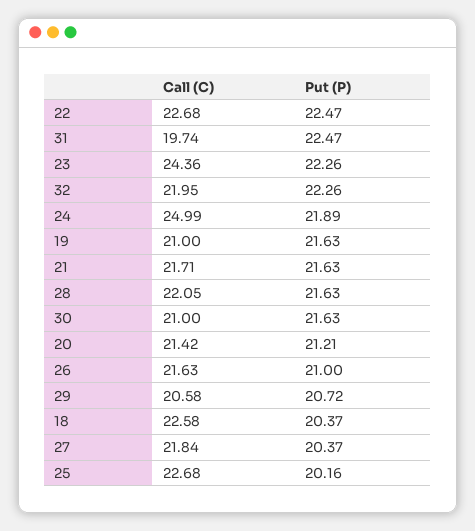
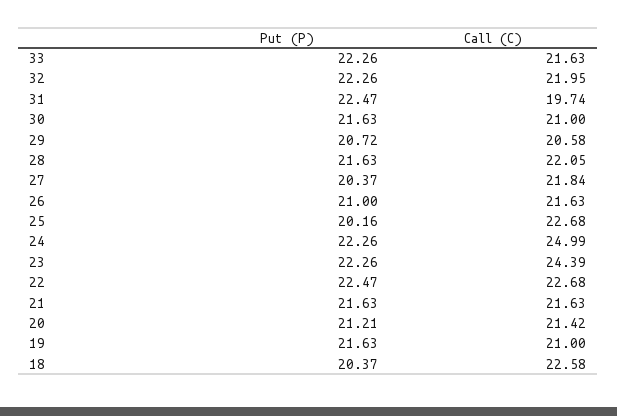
Call (C), 23: 24.36 -> 24.39
Put (P), 24: 21.89 -> 22.26
Call (C), 21: 21.71 -> 21.63
Put (P), 33: none -> 22.26
Call (C), 33: none -> 21.63

